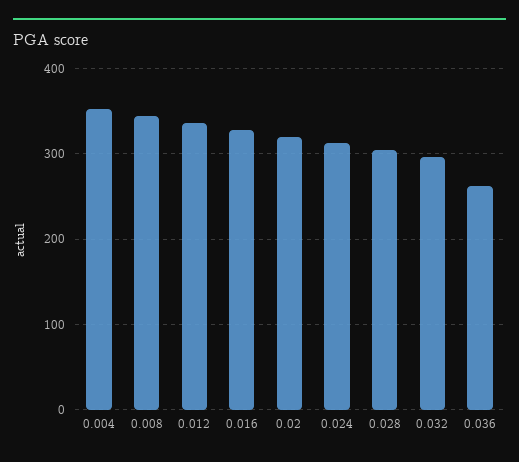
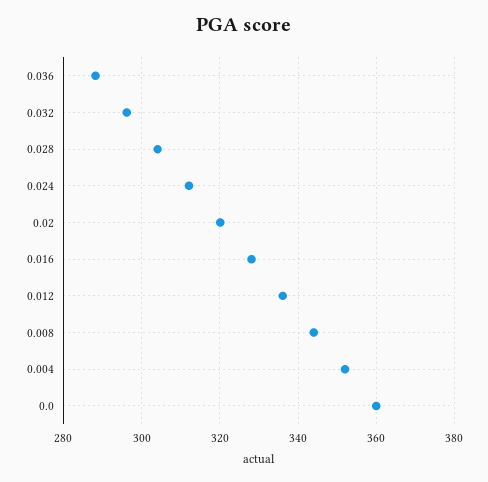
0.036: 260 -> 288
0.0: none -> 360

